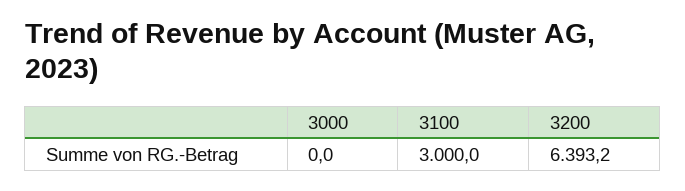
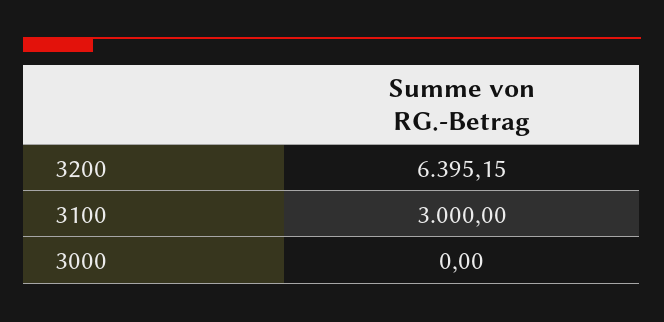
3200: 6393.2 -> 6395.15

